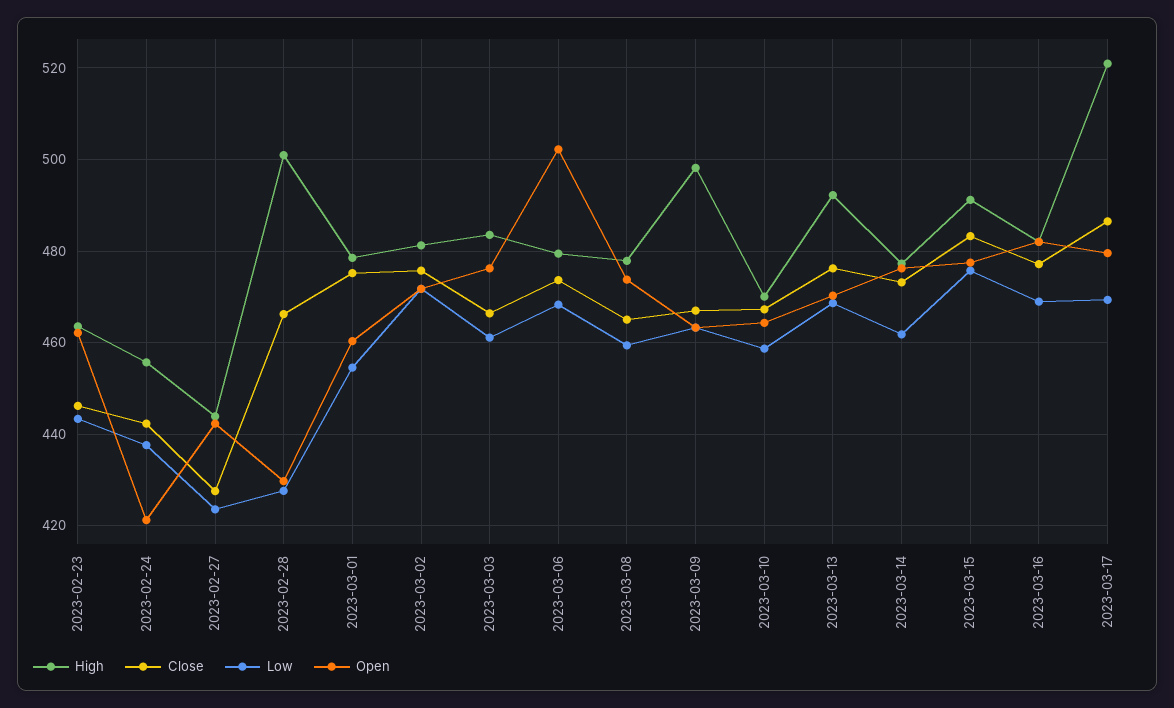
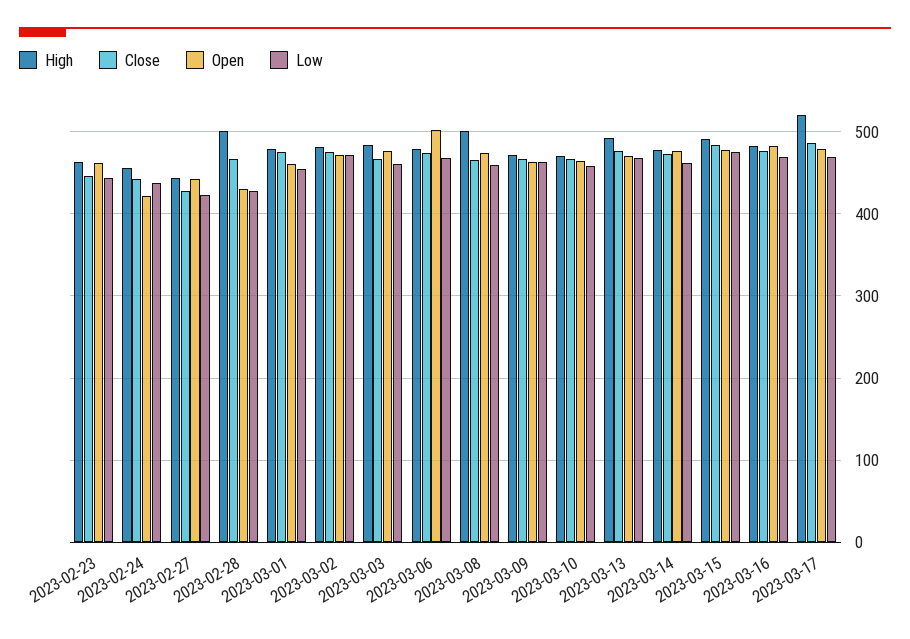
High, 2023-03-08: 478 -> 500
High, 2023-03-09: 498 -> 470

